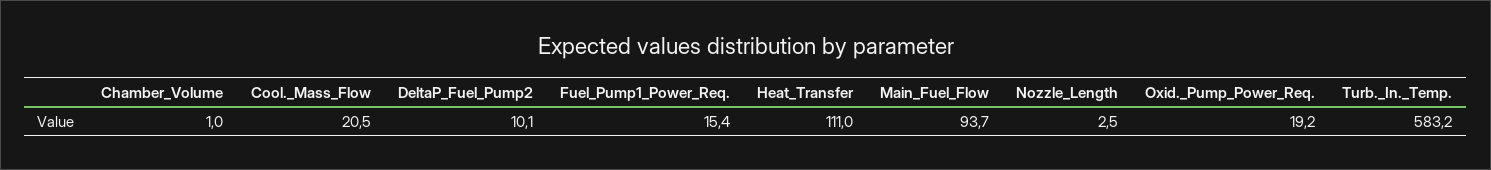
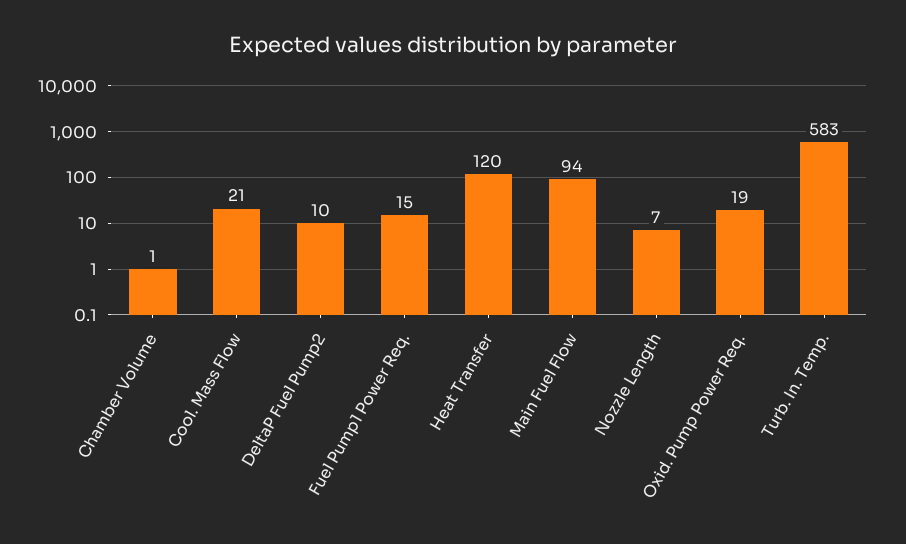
Heat_Transfer: 111 -> 120
Nozzle_Length: 2.5 -> 7

